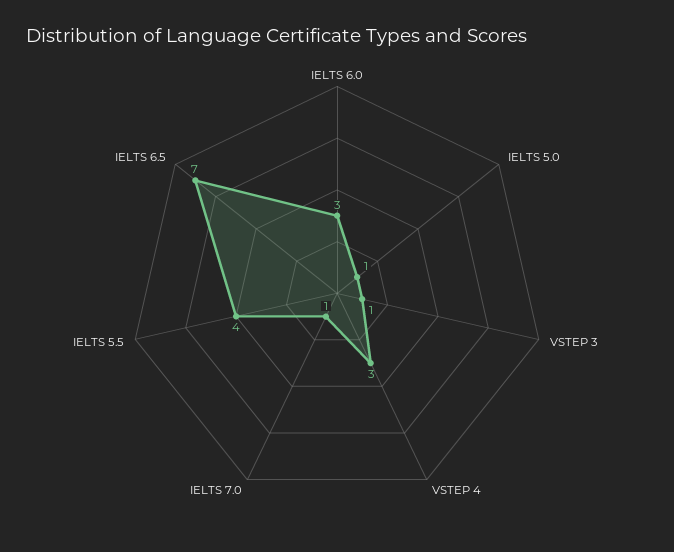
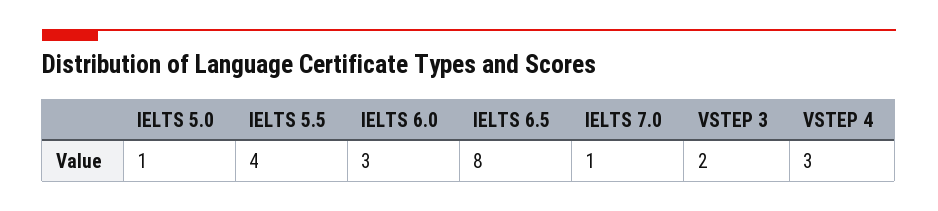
VSTEP 3: 1 -> 2
IELTS 6.5: 7 -> 8

